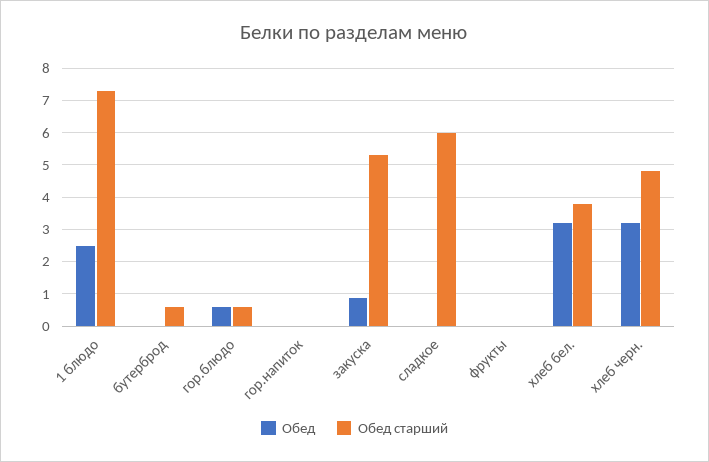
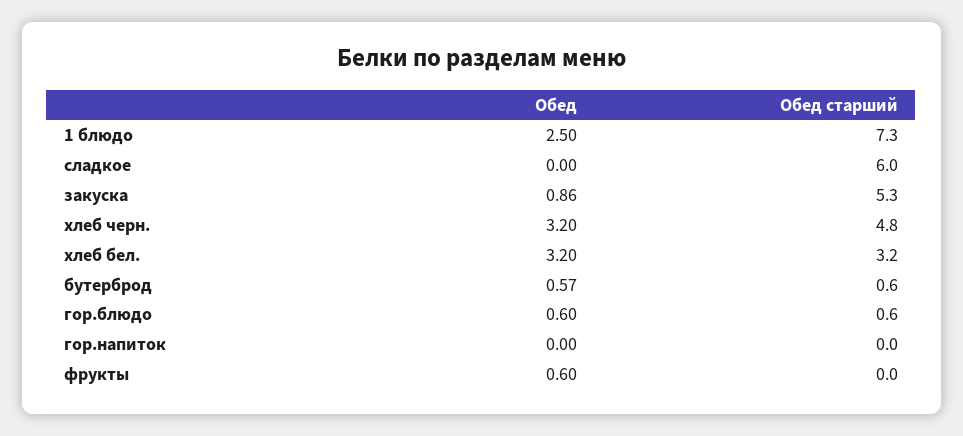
Обед, бутерброд: 0 -> 0.57
Обед, фрукты: 0 -> 0.6
Обед старший, хлеб бел.: 3.8 -> 3.2

